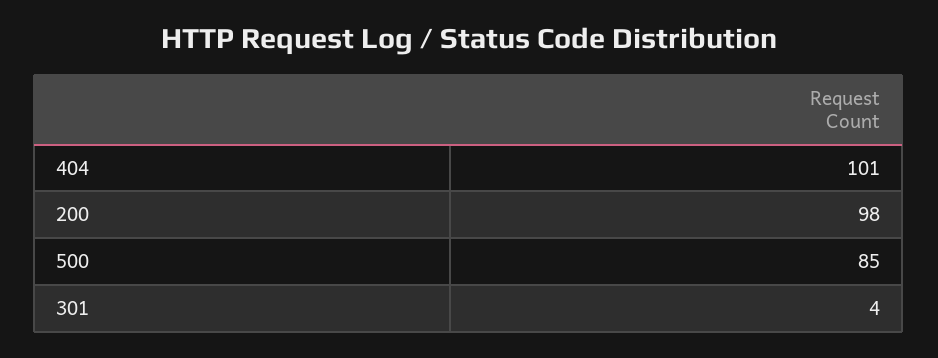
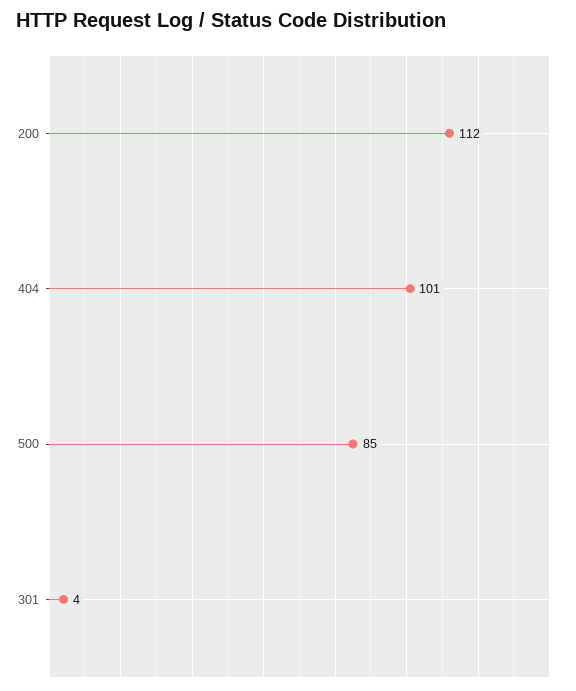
200: 98 -> 112

